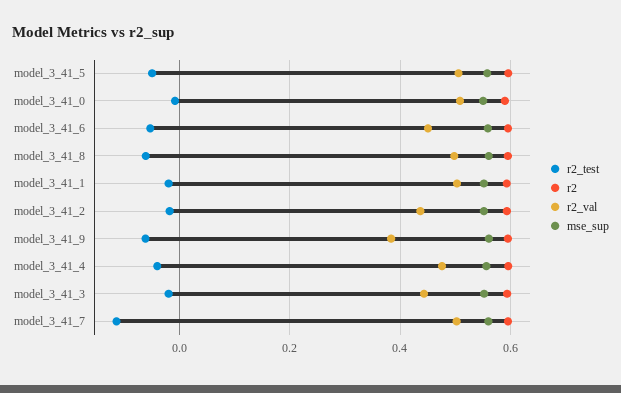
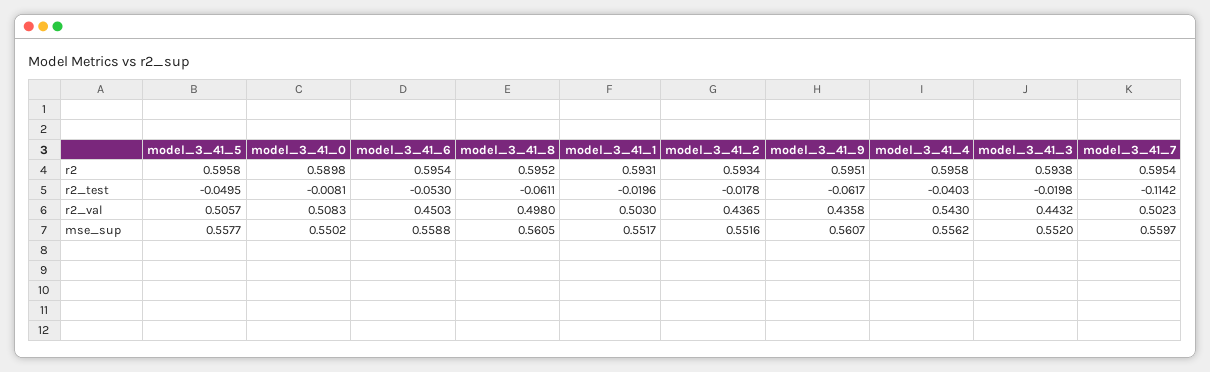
r2_val, model_3_41_9: 0.38 -> 0.4358
r2_val, model_3_41_4: 0.48 -> 0.543

